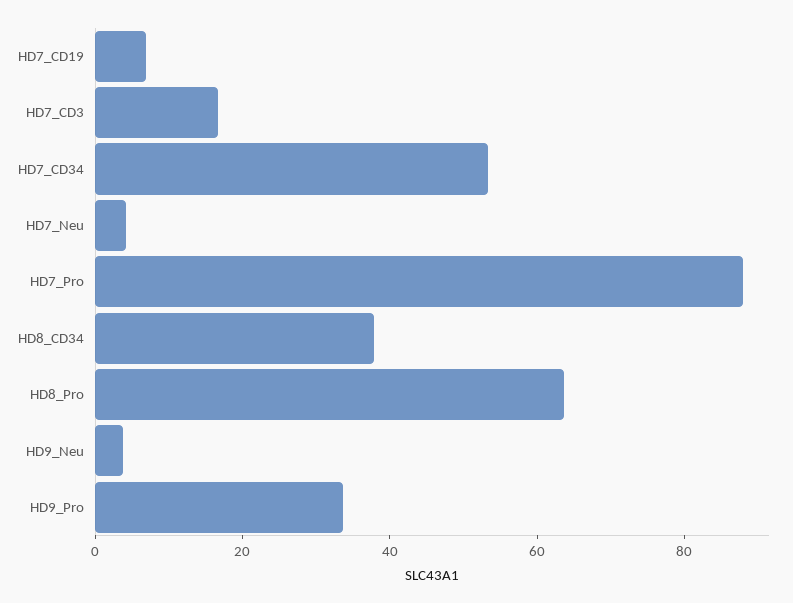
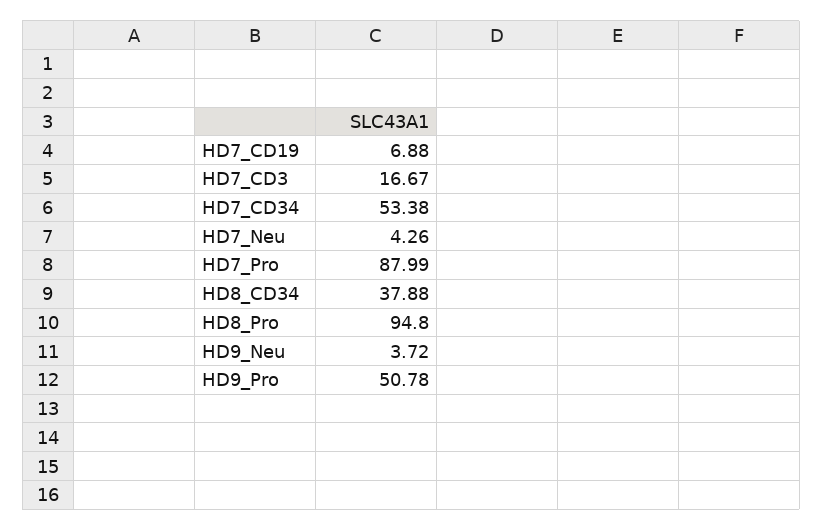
HD8_Pro: 65 -> 94.8
HD9_Pro: 35 -> 50.78

